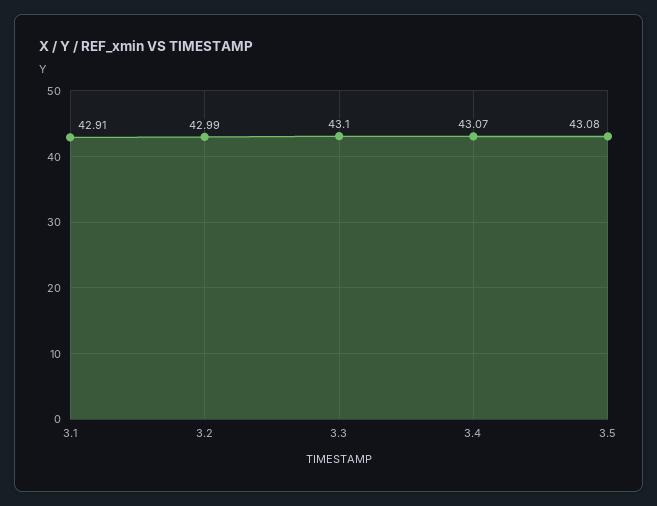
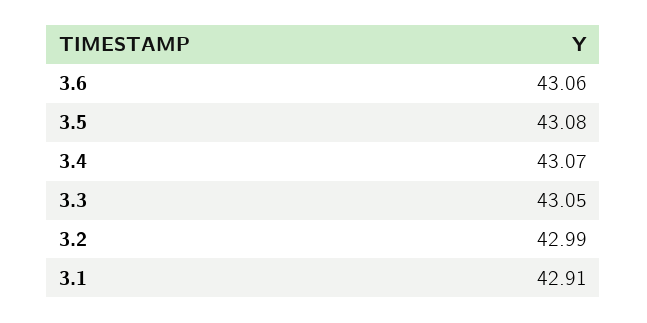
3.3: 43.1 -> 43.05
3.6: none -> 43.06

